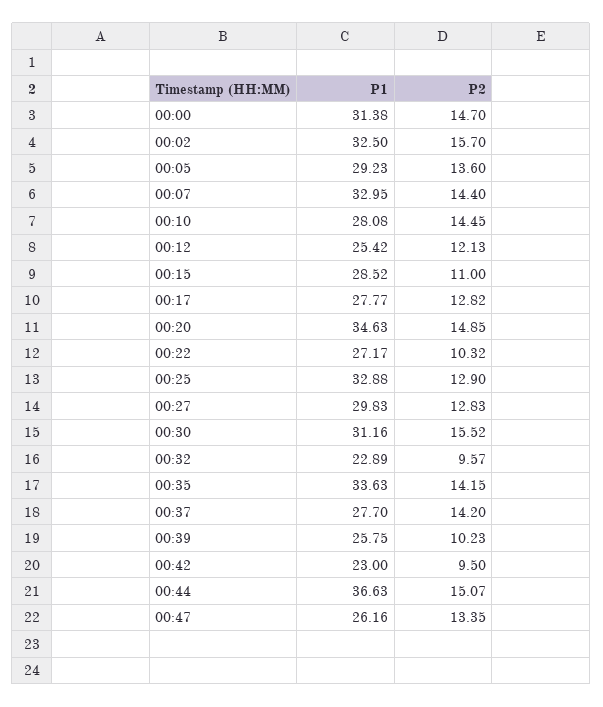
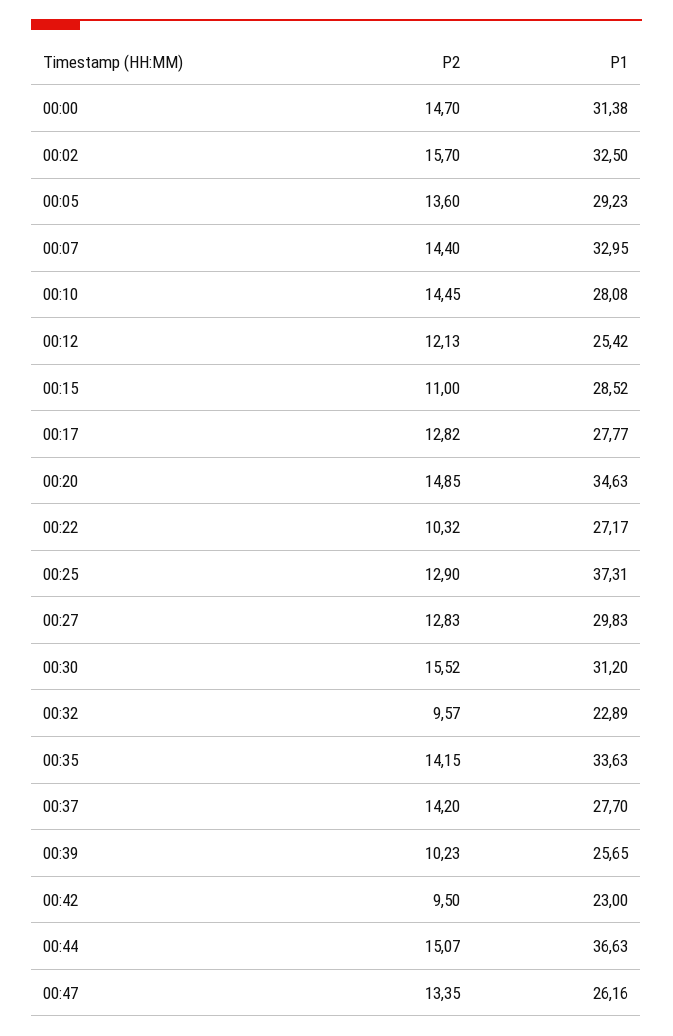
P1, 00:25: 32.88 -> 37.31
P1, 00:30: 31.16 -> 31.2
P1, 00:39: 25.75 -> 25.65

